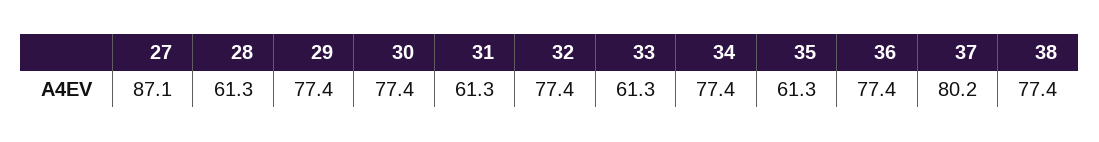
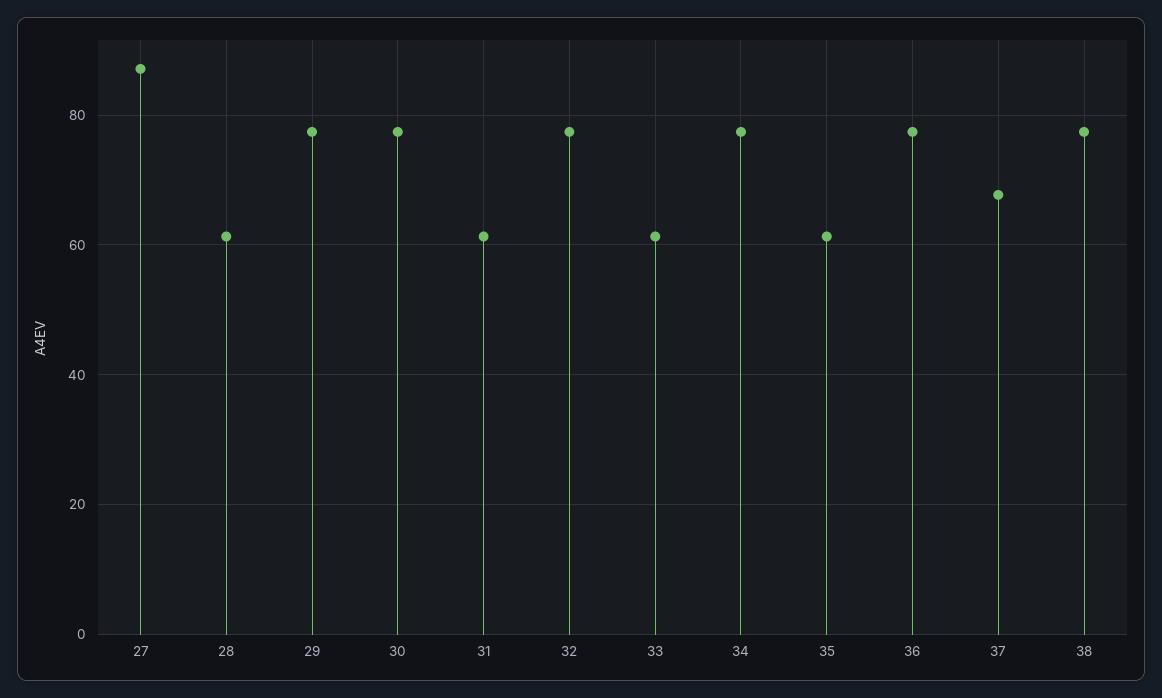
37: 80.2 -> 68

